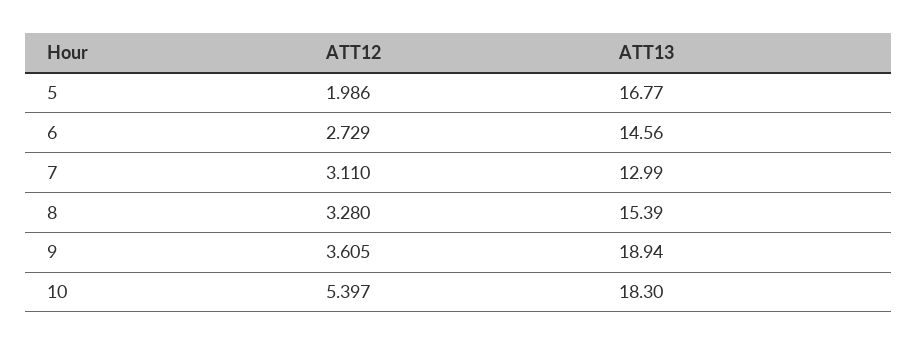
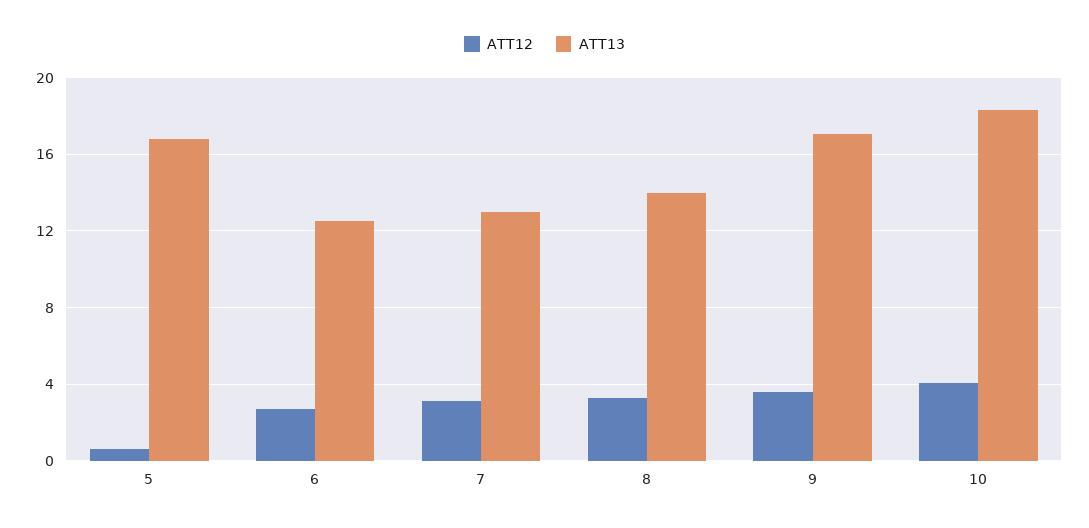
ATT12, 5: 1.986 -> 0.5
ATT13, 6: 14.56 -> 12.5
ATT13, 8: 15.39 -> 14
ATT13, 9: 18.94 -> 17
ATT12, 10: 5.397 -> 4

